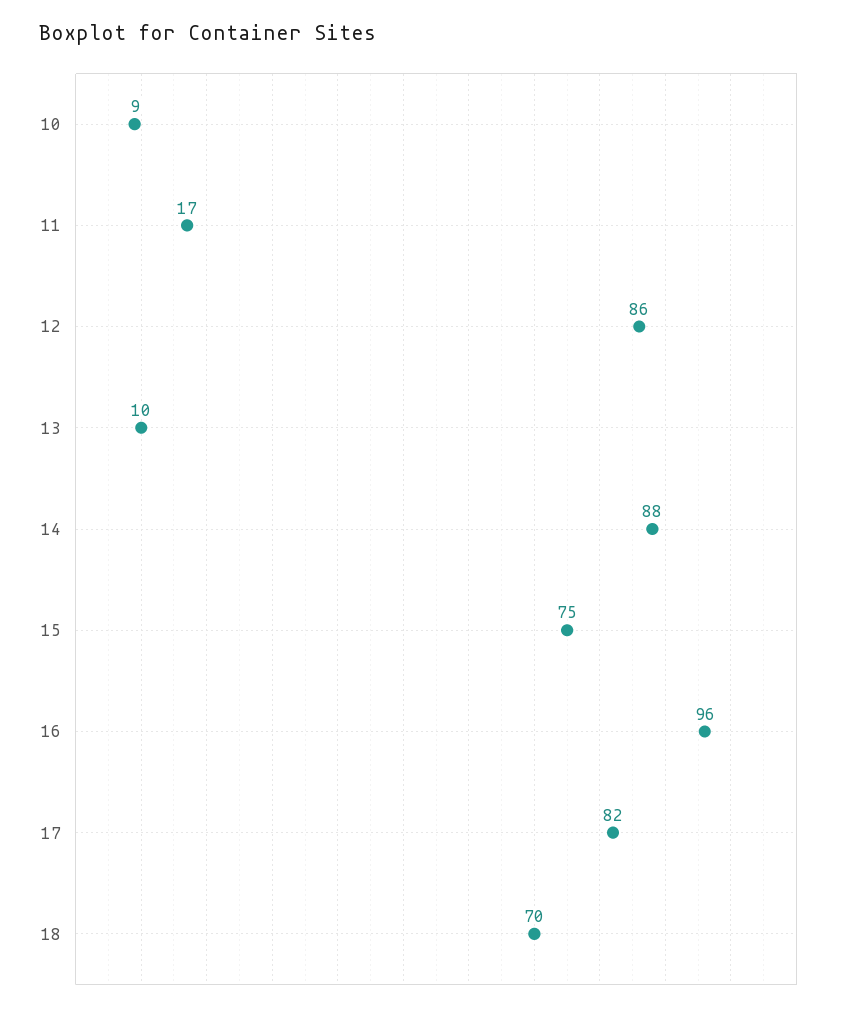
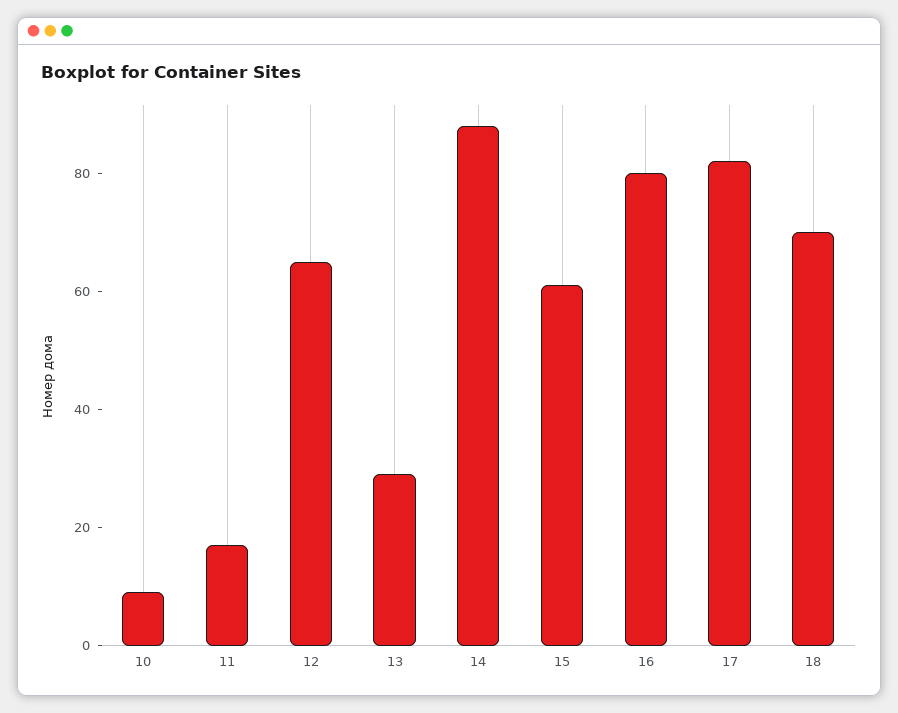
12: 86 -> 65
13: 10 -> 30
15: 75 -> 60
16: 96 -> 80

